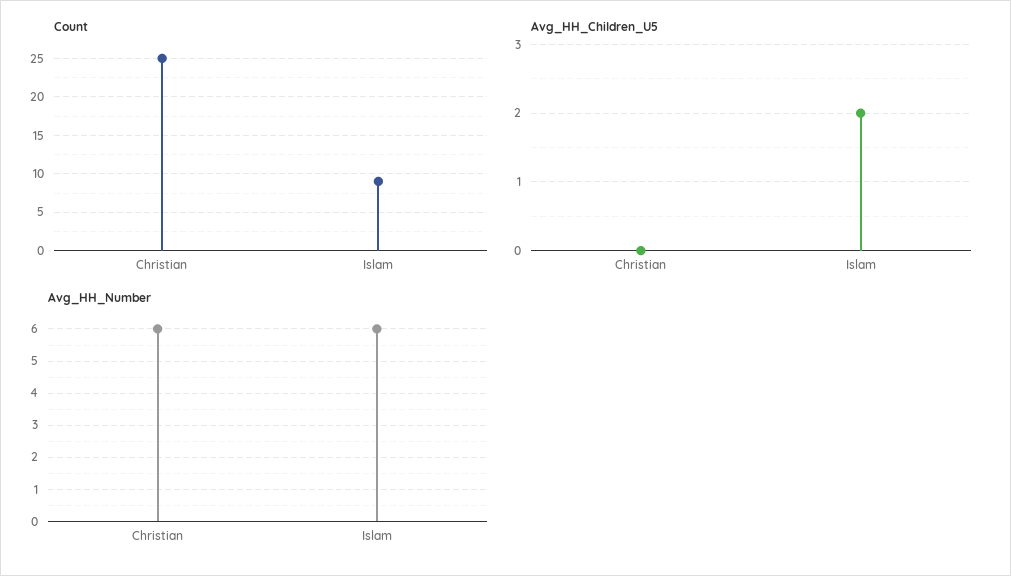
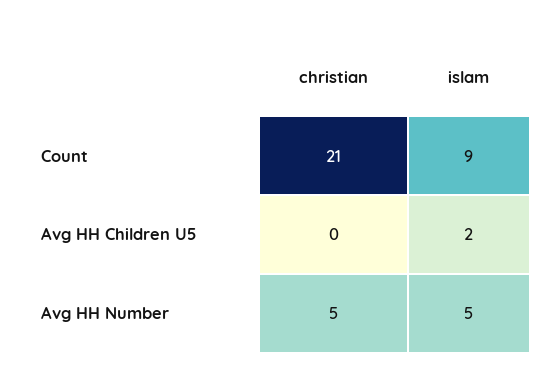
Count, Christian: 25 -> 21
Avg_HH_Number, Christian: 6 -> 5
Avg_HH_Number, Islam: 6 -> 5

